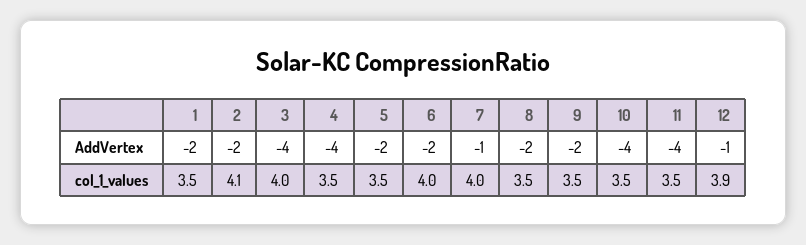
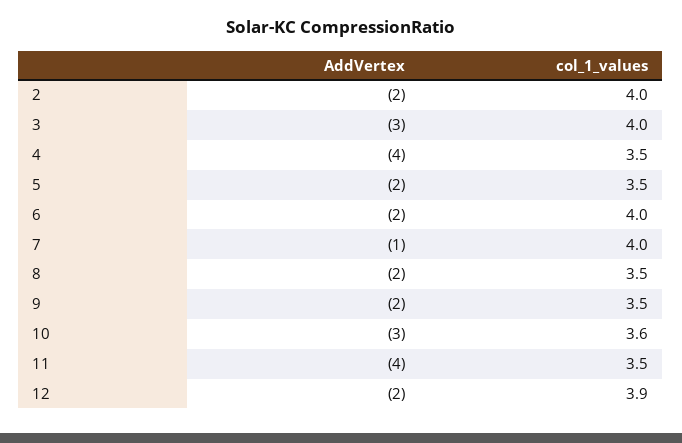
1, AddVertex: -2 -> none
3, AddVertex: -4 -> -3
10, AddVertex: -4 -> -3
12, AddVertex: -1 -> -2
1, col_1_values: 3.5 -> none
2, col_1_values: 4.1 -> 4
10, col_1_values: 3.5 -> 3.6

